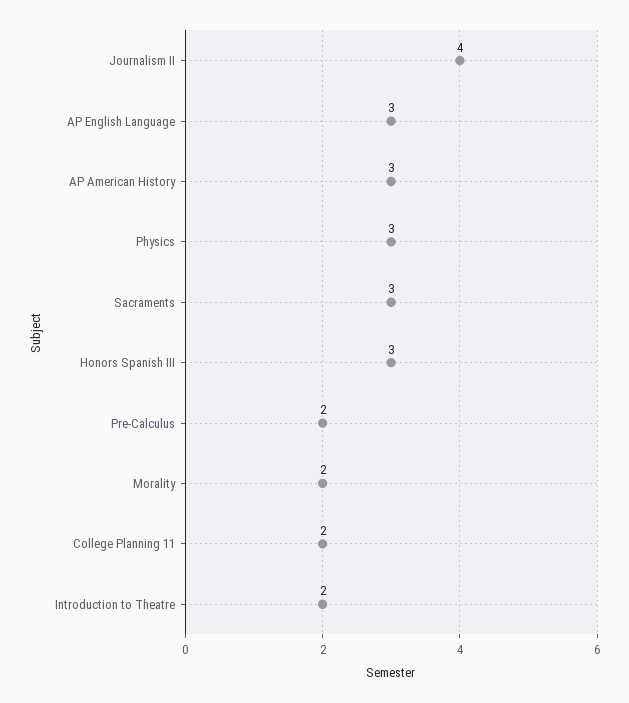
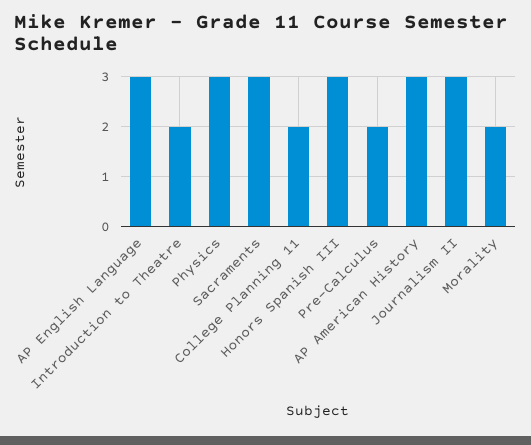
Journalism II: 4 -> 3

